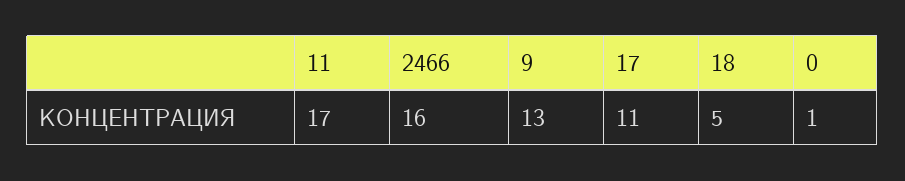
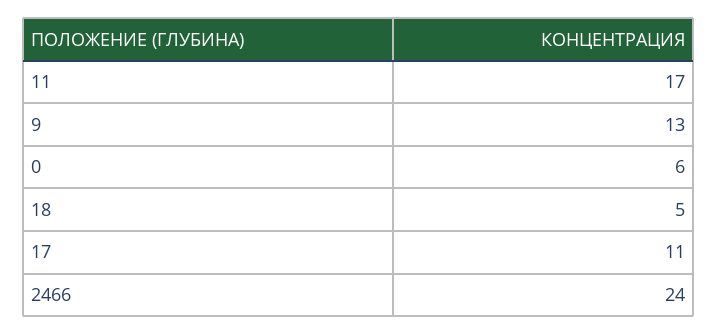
2466: 16 -> 24
0: 1 -> 6

